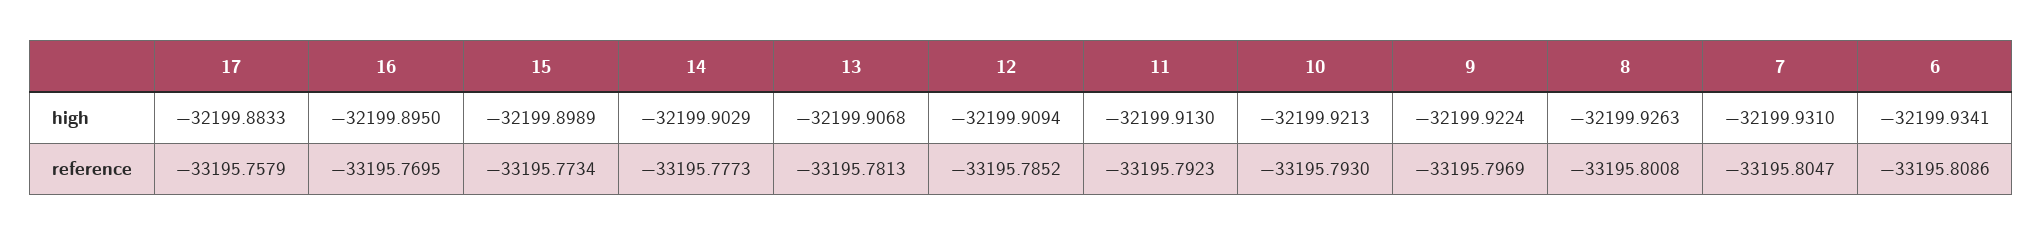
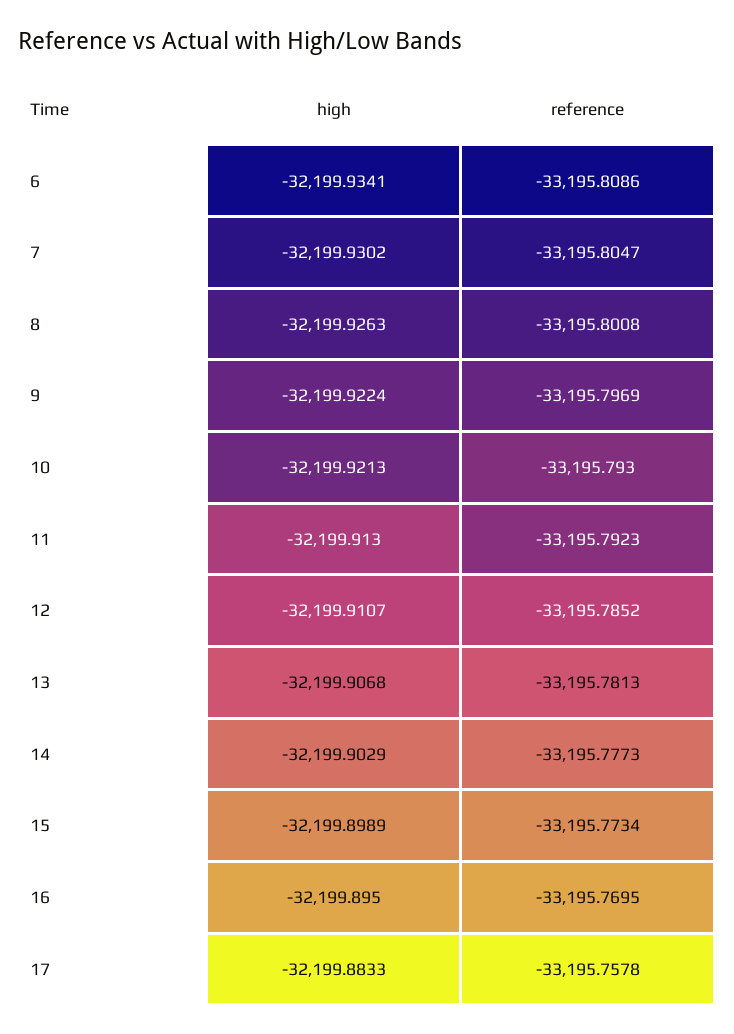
12, high: -32199.9094 -> -32199.9107
7, high: -32199.931 -> -32199.9302
17, reference: -33195.7579 -> -33195.7578

